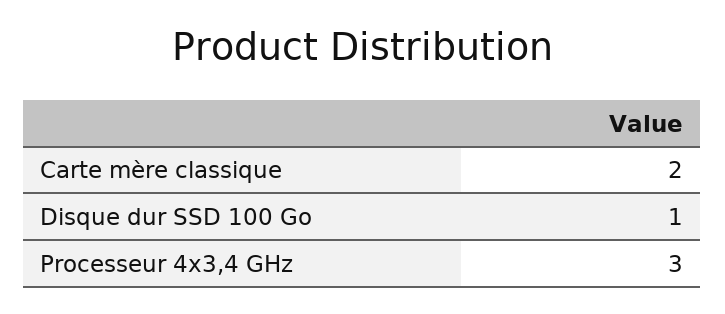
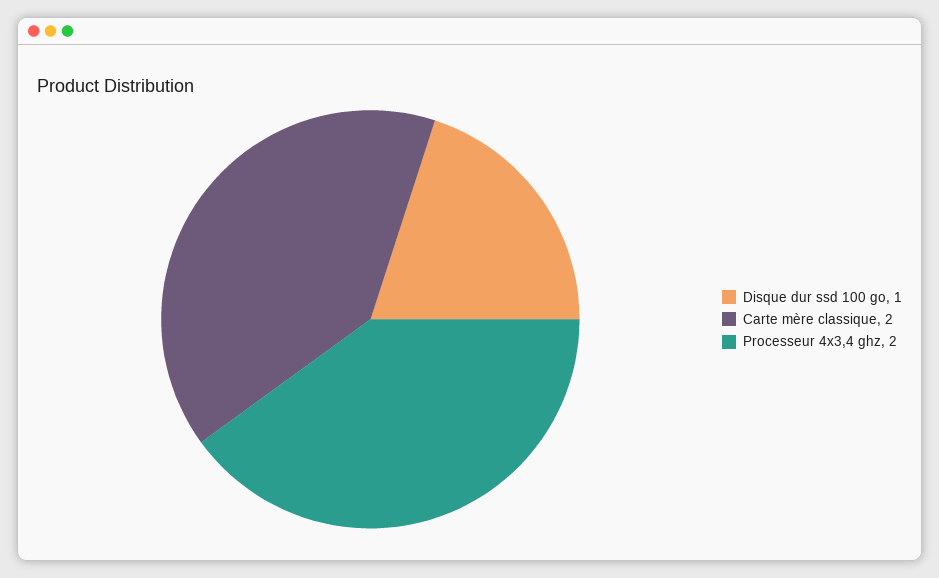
Processeur 4x3,4 GHz: 3 -> 2

